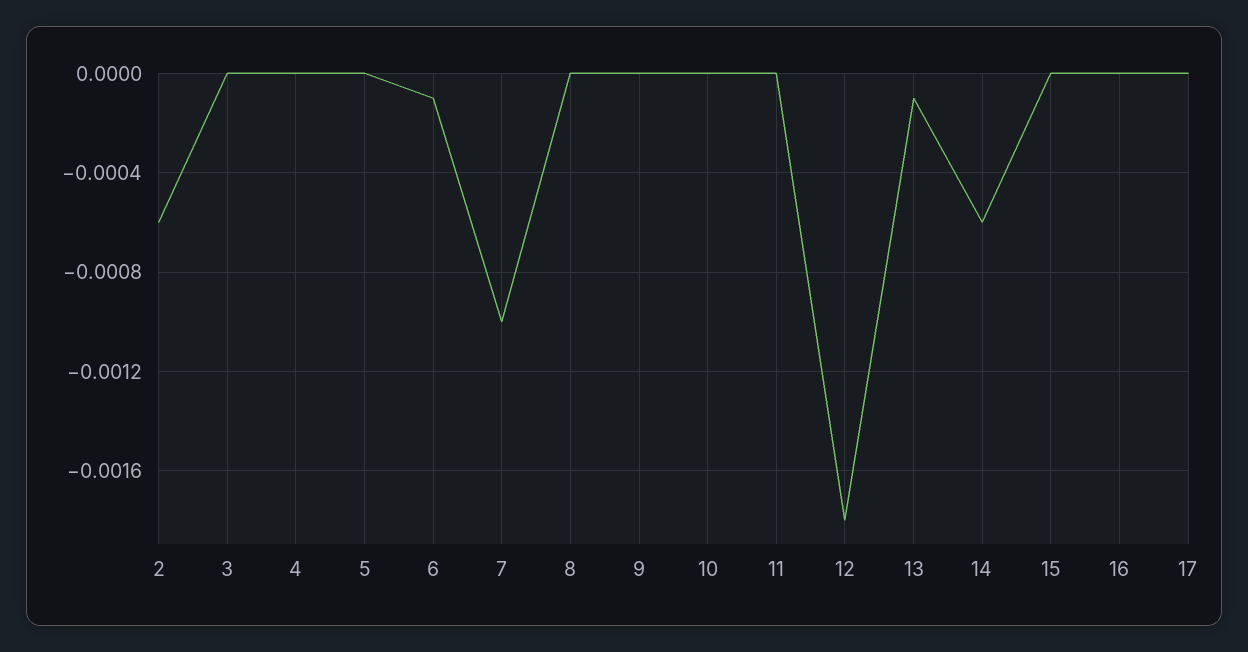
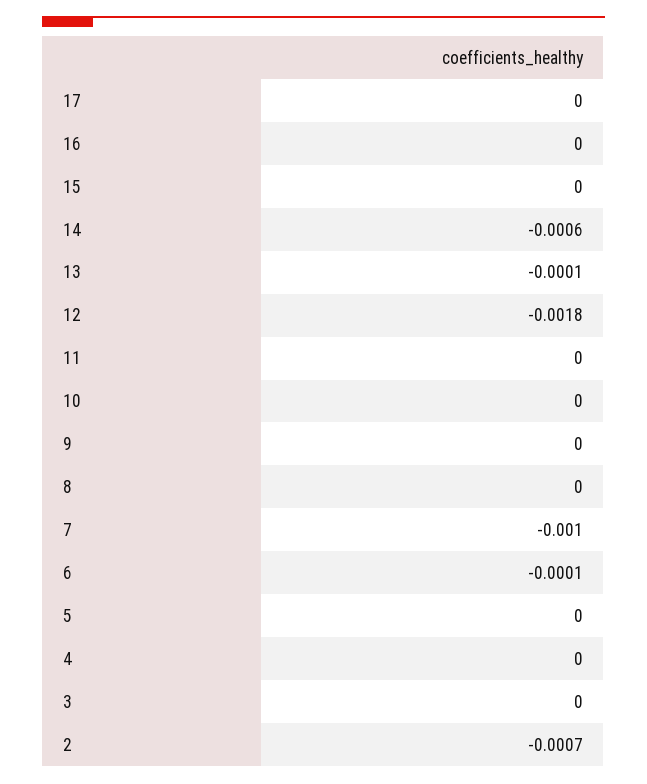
2: -0.0006 -> -0.0007

